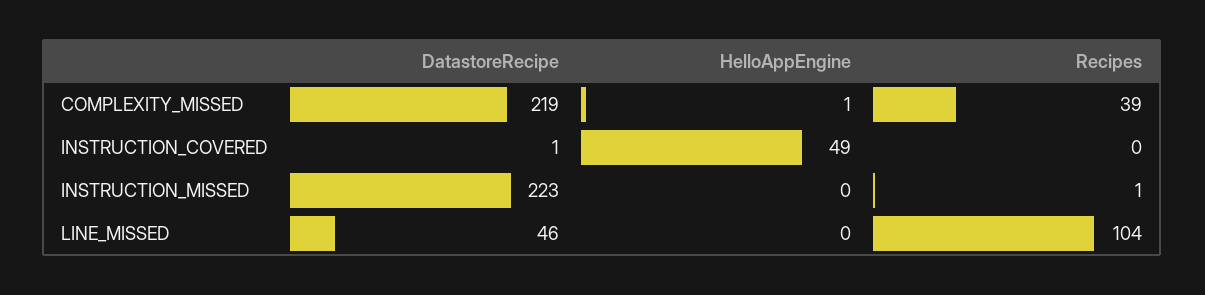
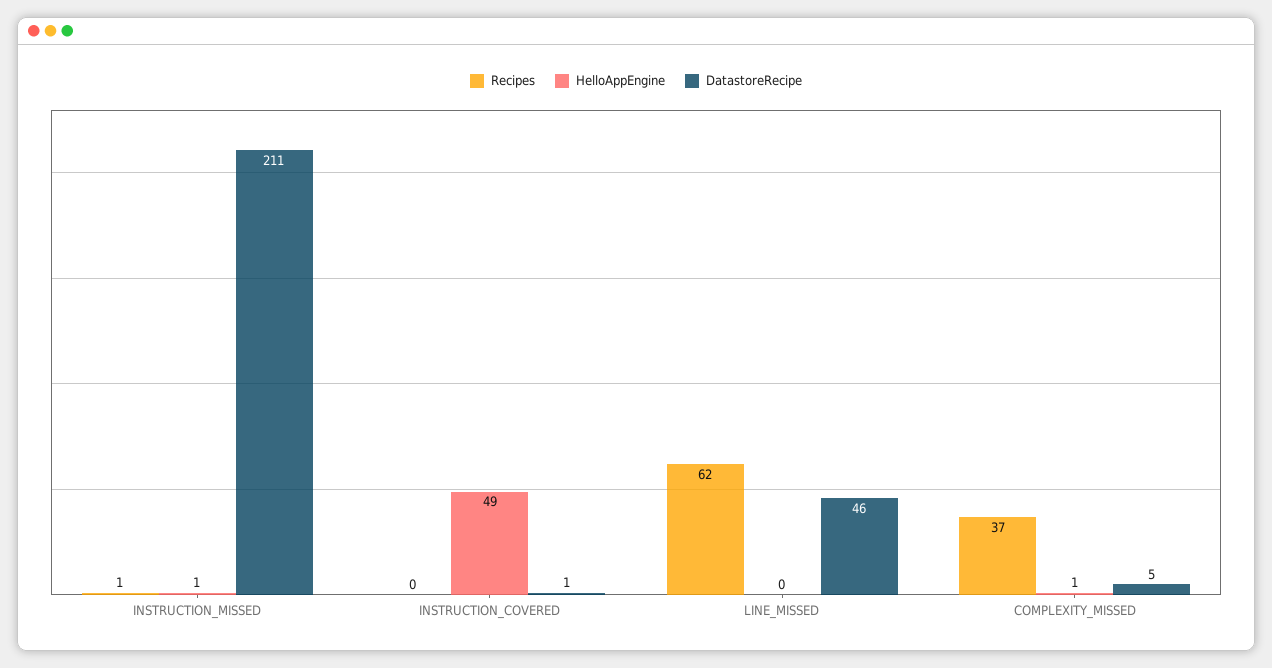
DatastoreRecipe, COMPLEXITY_MISSED: 219 -> 5
Recipes, COMPLEXITY_MISSED: 39 -> 37
DatastoreRecipe, INSTRUCTION_MISSED: 223 -> 211
HelloAppEngine, INSTRUCTION_MISSED: 0 -> 1
Recipes, LINE_MISSED: 104 -> 62

